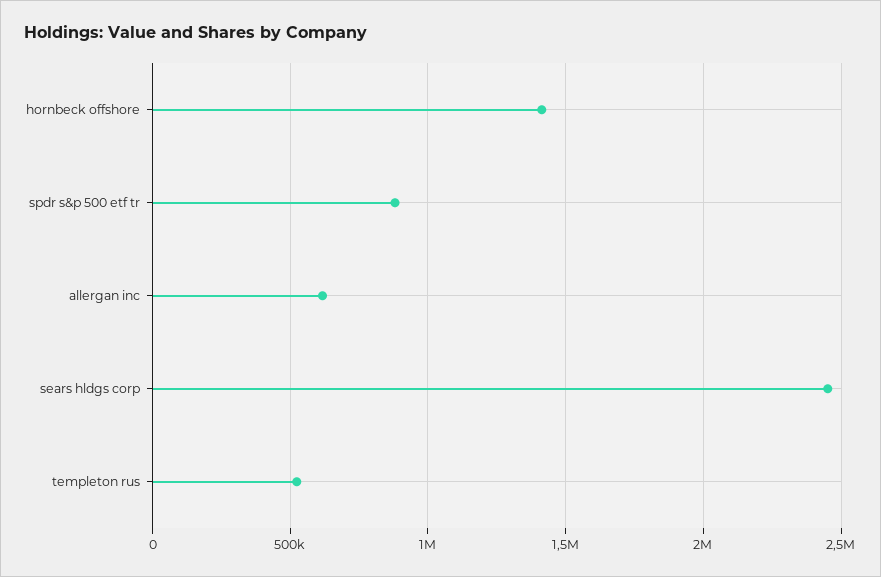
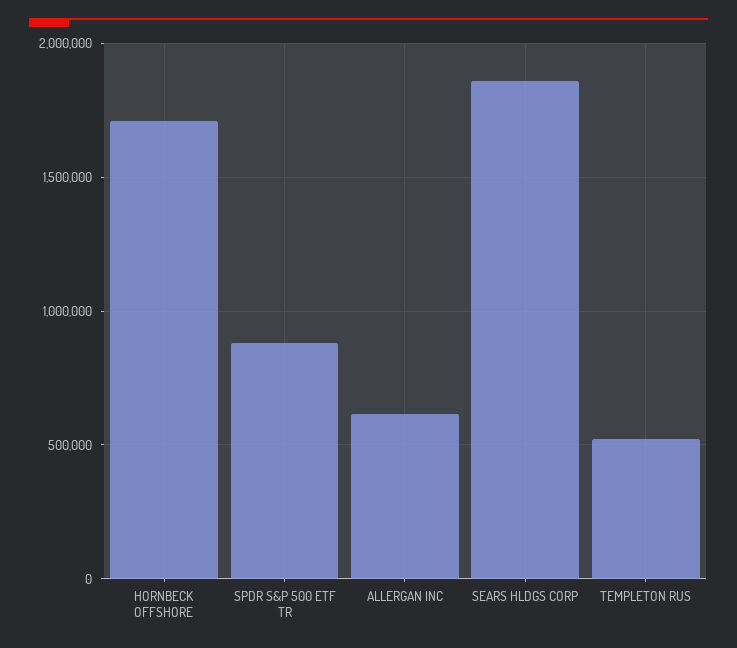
hornbeck offshore: 1400000 -> 1700000
sears hldgs corp: 2450000 -> 1850000

